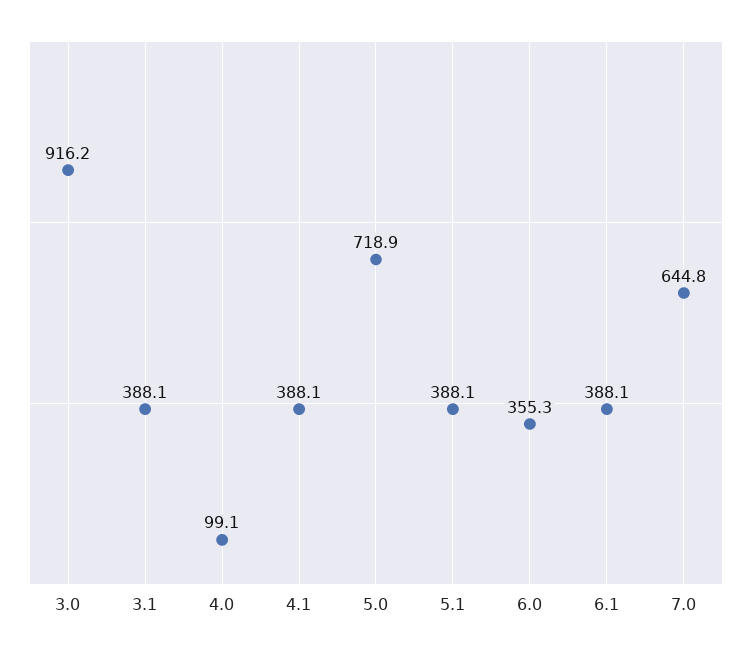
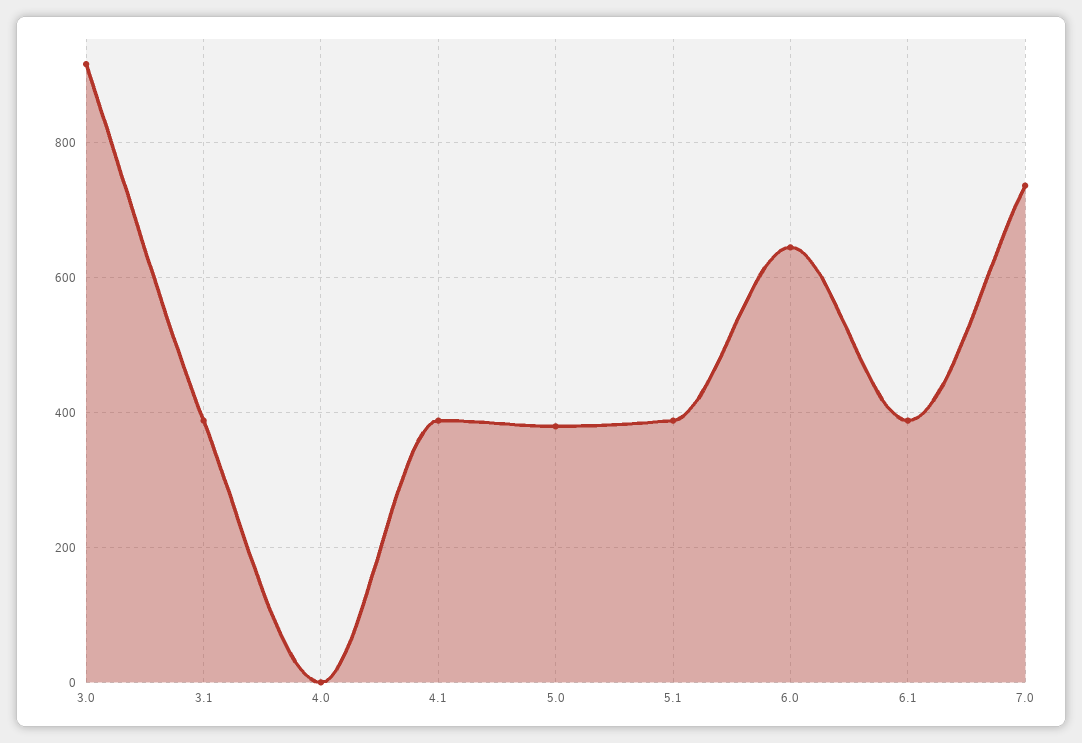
4.0: 99.1 -> 0
5.0: 718.9 -> 380
6.0: 355.3 -> 640
7.0: 644.8 -> 740

